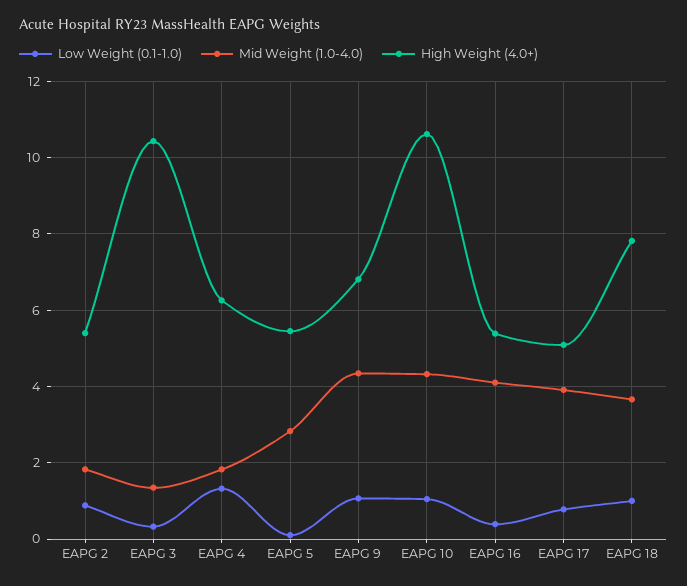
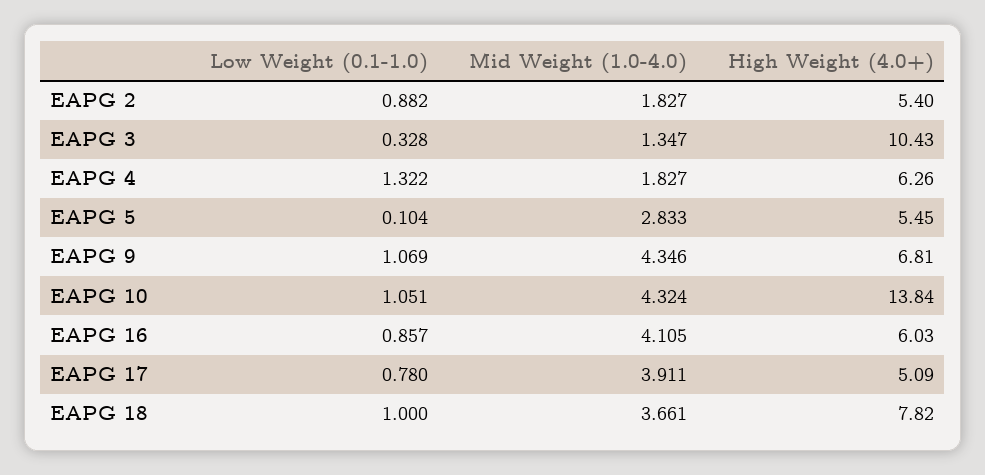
High Weight (4.0+), EAPG 10: 10.6 -> 13.84
Low Weight (0.1-1.0), EAPG 16: 0.4 -> 0.857
High Weight (4.0+), EAPG 16: 5.4 -> 6.03

